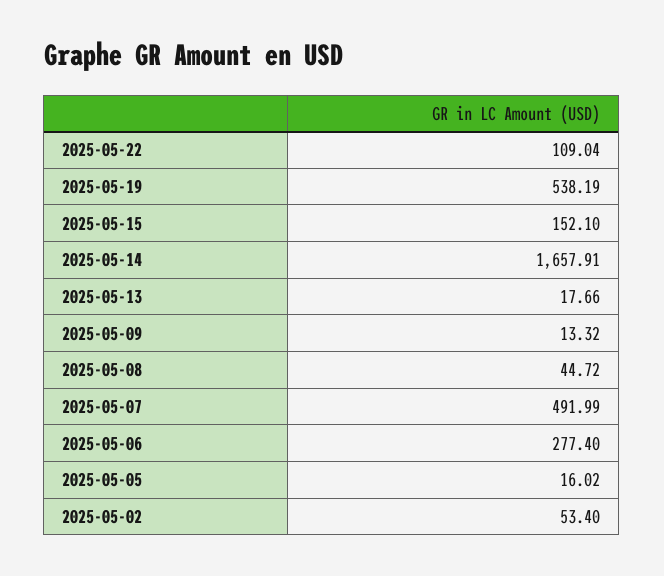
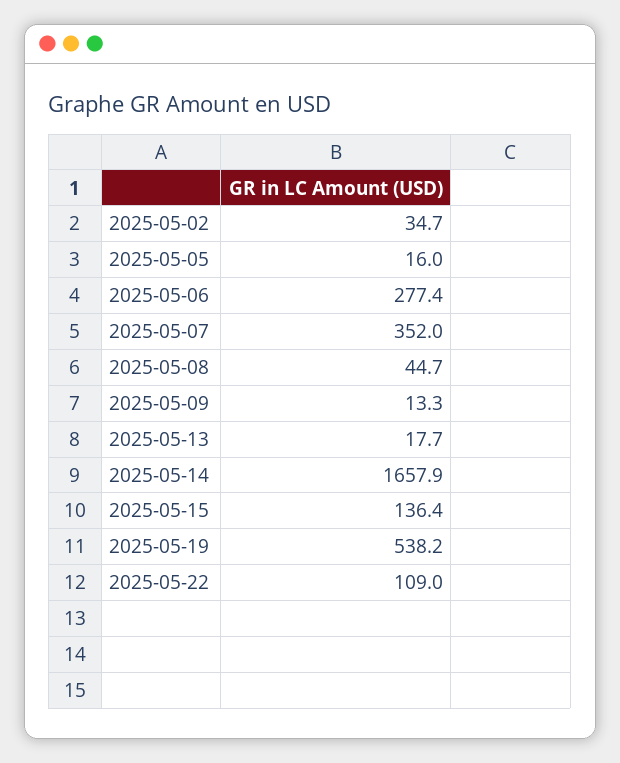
2025-05-15: 152.1 -> 136.4
2025-05-07: 491.99 -> 352
2025-05-02: 53.4 -> 34.7

